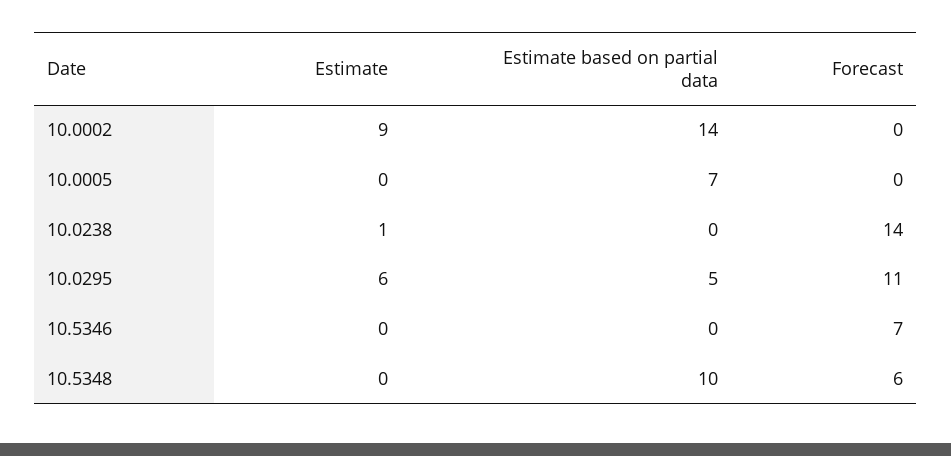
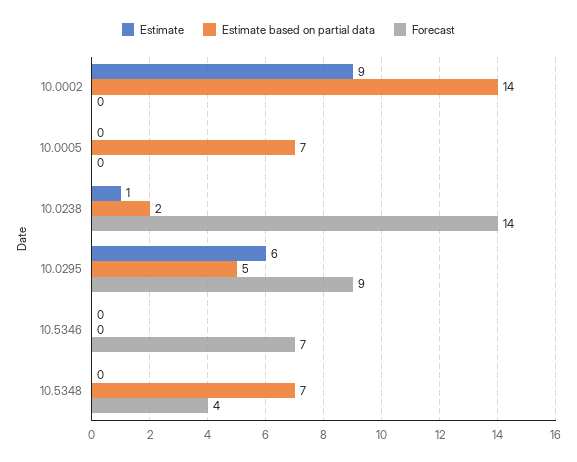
Estimate based on partial data, 10.0238: 0 -> 2
Forecast, 10.0295: 11 -> 9
Estimate based on partial data, 10.5348: 10 -> 7
Forecast, 10.5348: 6 -> 4

